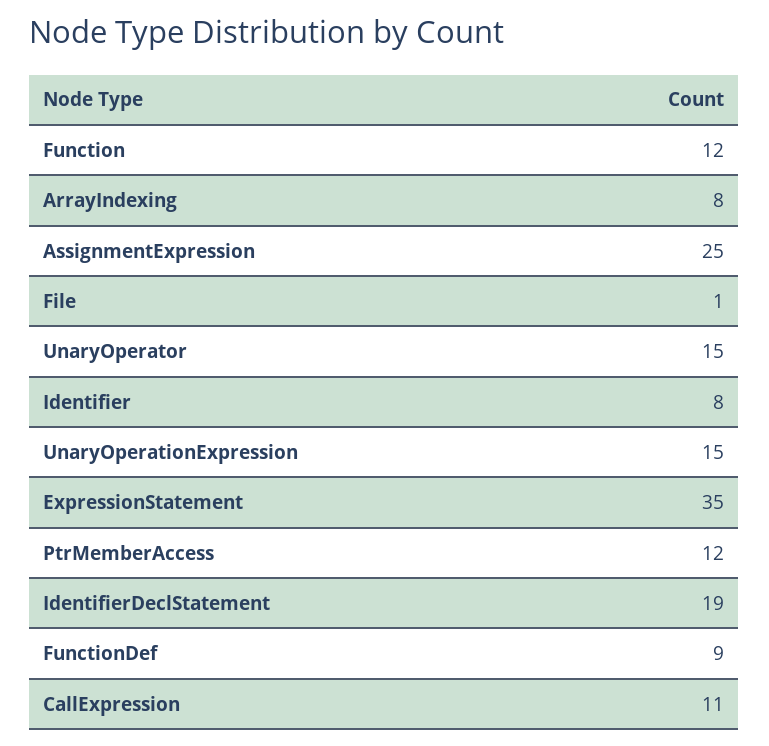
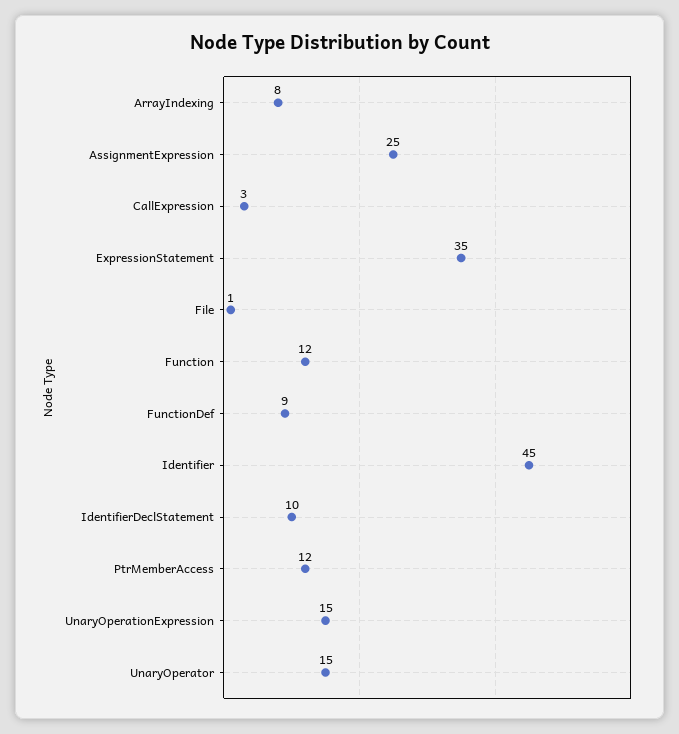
Identifier: 8 -> 45
IdentifierDeclStatement: 19 -> 10
CallExpression: 11 -> 3

